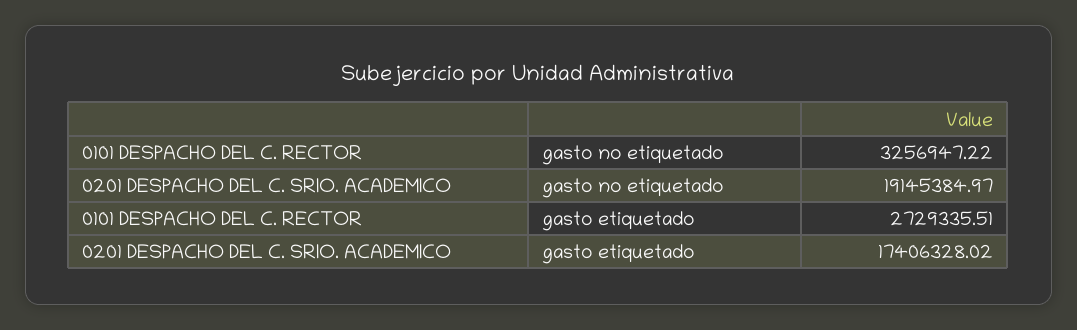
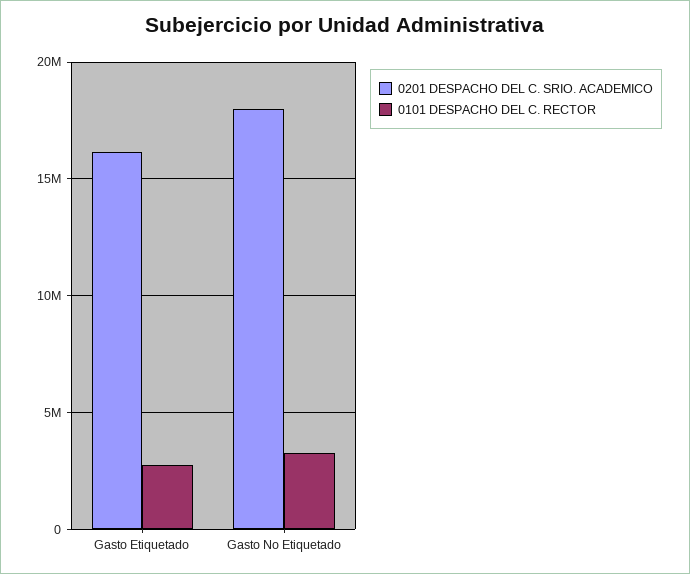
0201 DESPACHO DEL C. SRIO. ACADEMICO, gasto no etiquetado: 19145384.97 -> 18000000
0201 DESPACHO DEL C. SRIO. ACADEMICO, gasto etiquetado: 17406328.02 -> 16000000

